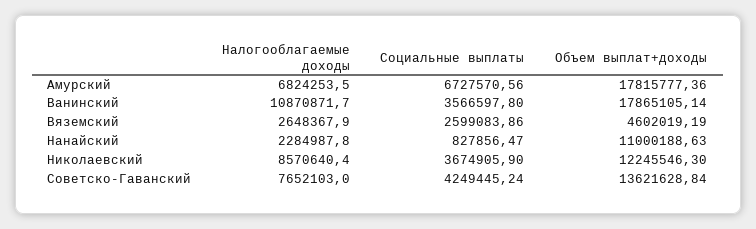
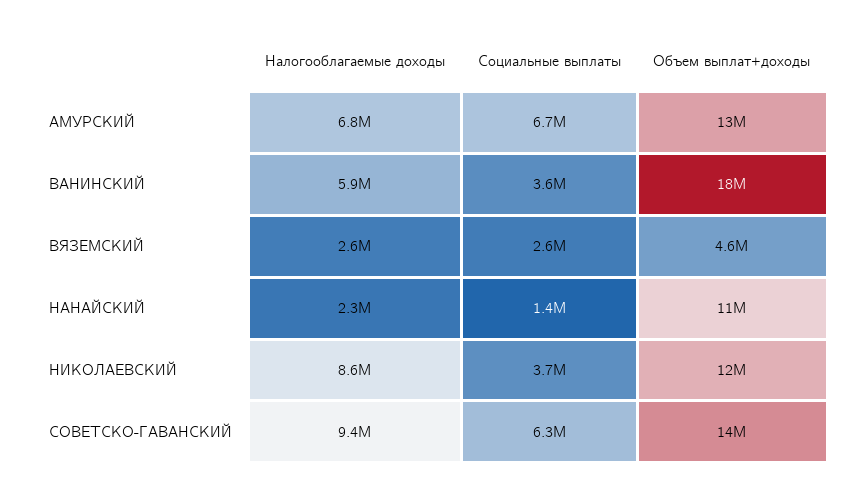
Объем выплат+доходы, Амурский: 17815777.36 -> 13000000
Налогооблагаемые доходы, Ванинский: 10870871.7 -> 5900000
Социальные выплаты, Нанайский: 827856.47 -> 1400000
Налогооблагаемые доходы, Советско-Гаванский: 7652103 -> 9400000
Социальные выплаты, Советско-Гаванский: 4249445.24 -> 6300000

